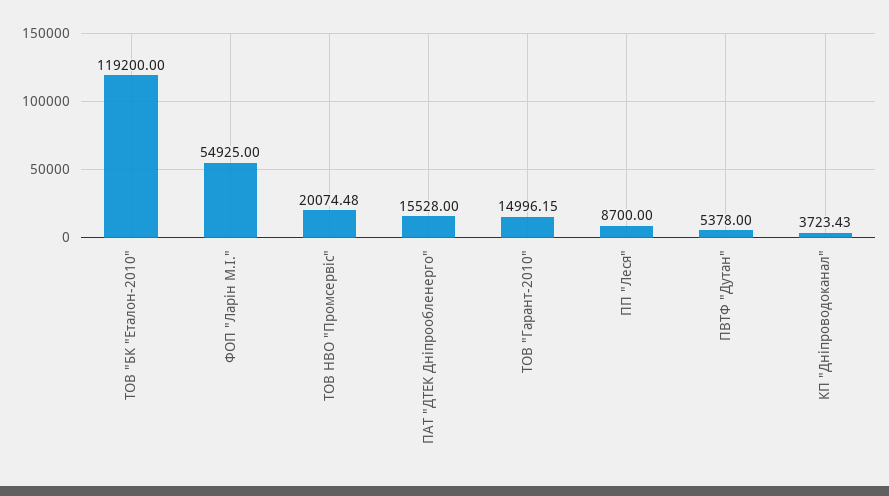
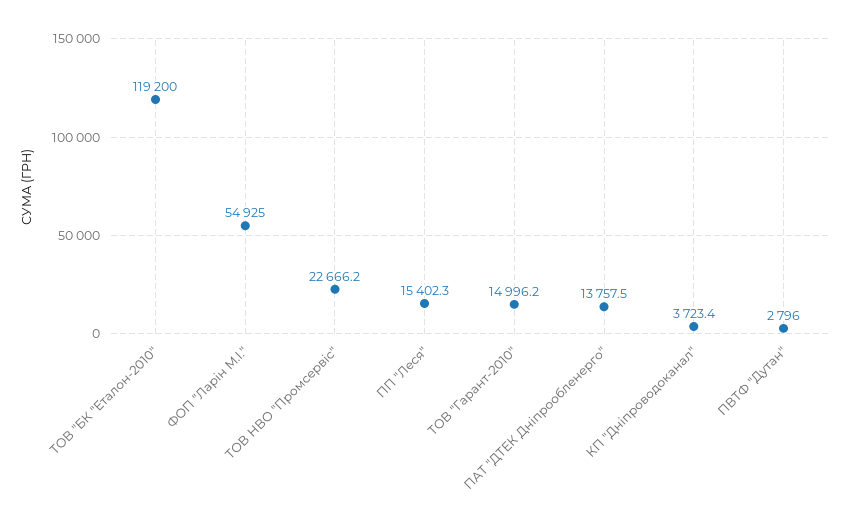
ТОВ НВО "Промсервіс": 20074.48 -> 22666.2
ПАТ "ДТЕК Дніпрообленерго": 15528 -> 13757.5
ПП "Леся": 8700 -> 15402.3
ПВТФ "Дутан": 5378 -> 2796

